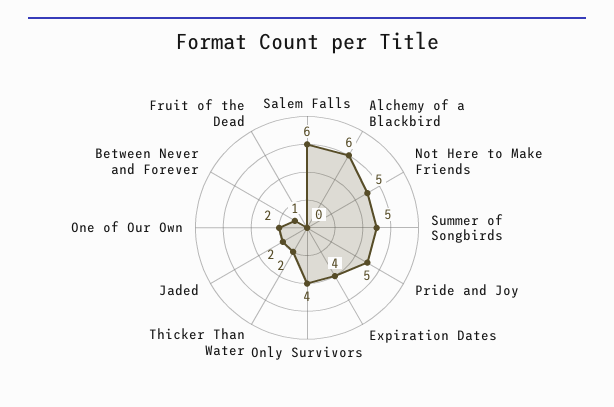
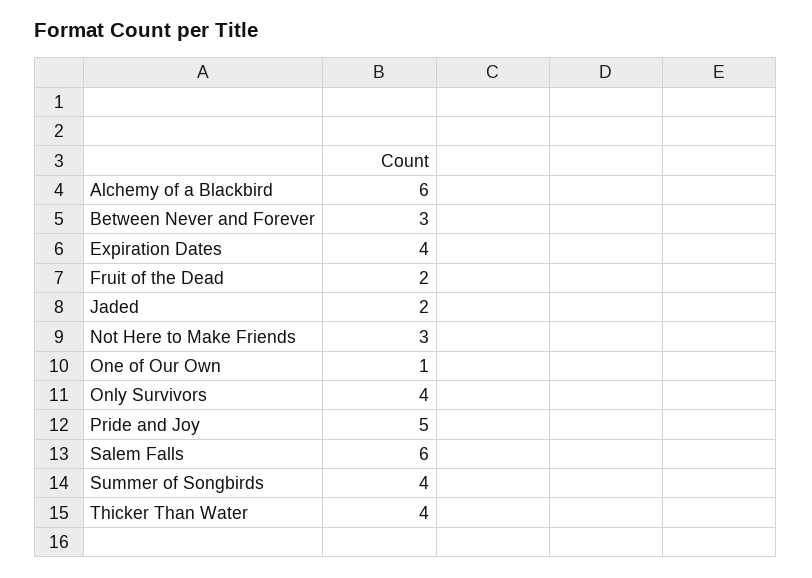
Not Here to Make Friends: 5 -> 3
Summer of Songbirds: 5 -> 4
Thicker Than Water: 2 -> 4
One of Our Own: 2 -> 1
Between Never and Forever: 1 -> 3
Fruit of the Dead: 0 -> 2

